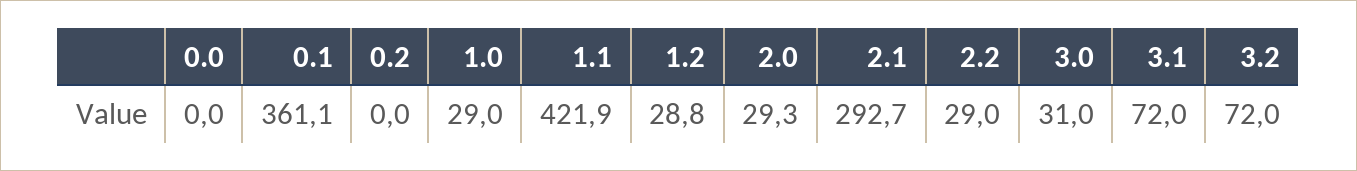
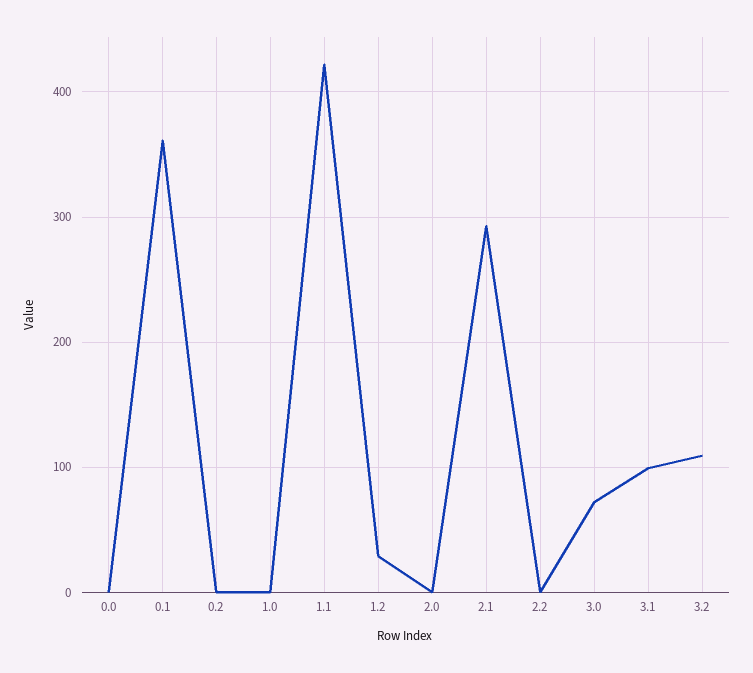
1.0: 29 -> 0
2.0: 29.3 -> 0
2.2: 29 -> 0
3.0: 31 -> 70
3.1: 72 -> 100
3.2: 72 -> 110

